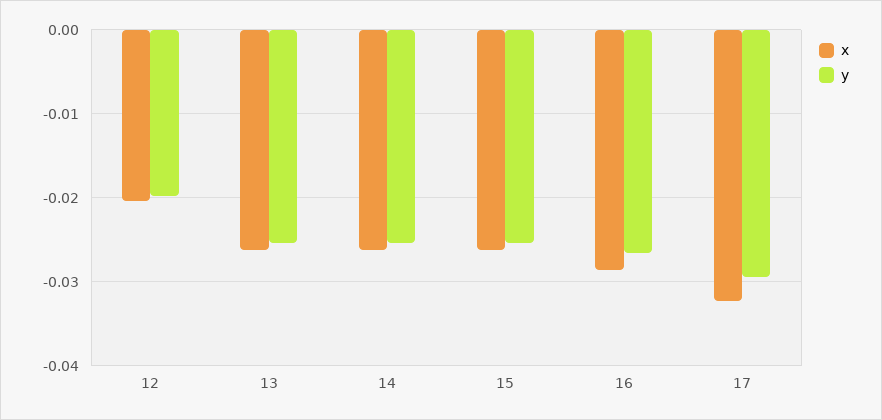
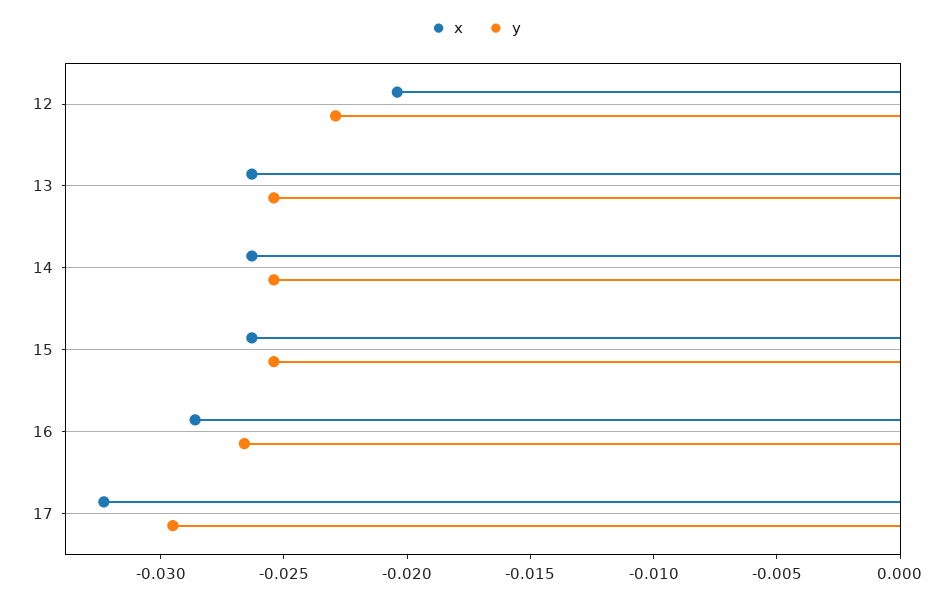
y, 12: -0.02 -> -0.023

